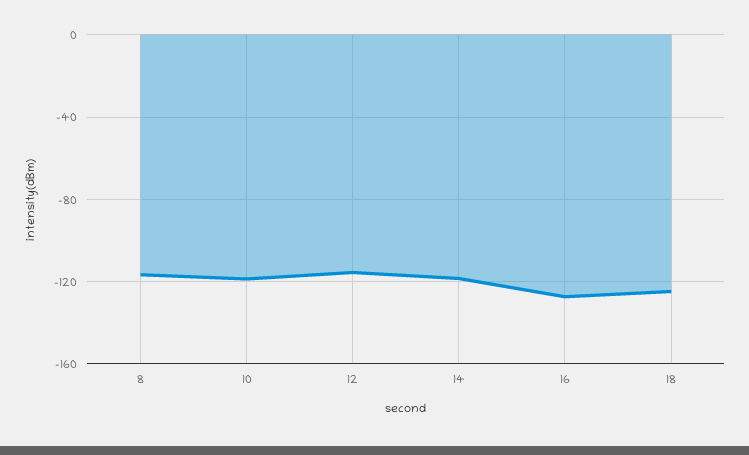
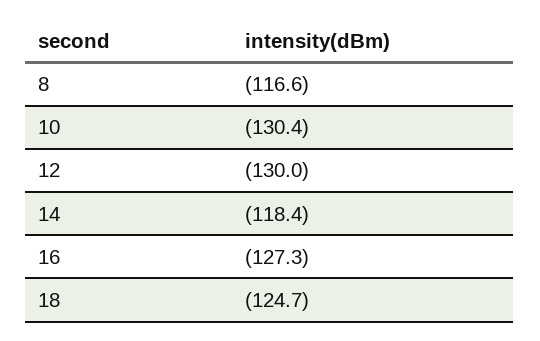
10: -120 -> -130.4
12: -115 -> -130

